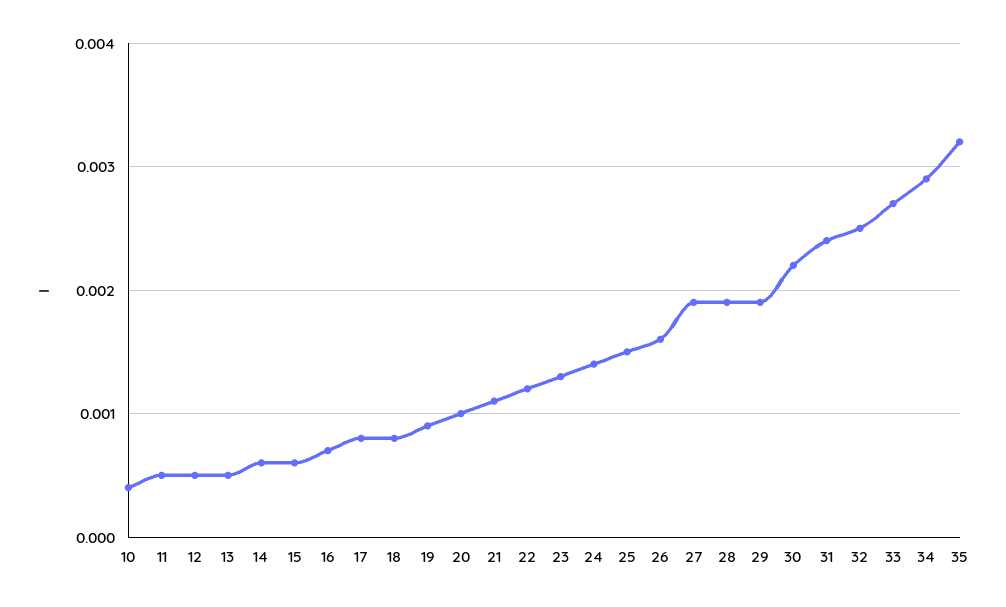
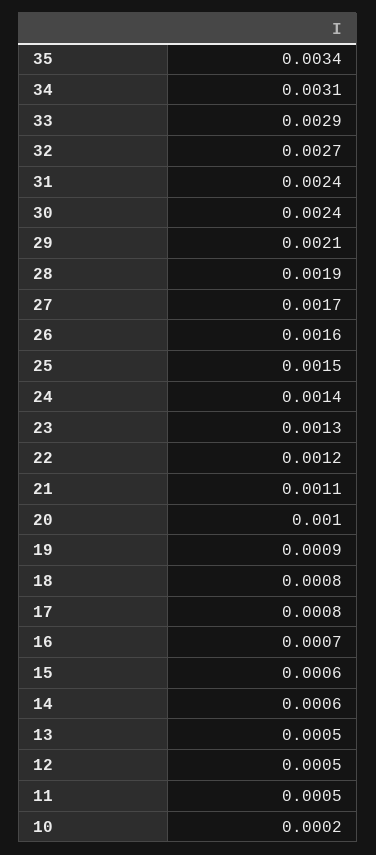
10: 0.0004 -> 0.0002
27: 0.0019 -> 0.0017
29: 0.0019 -> 0.0021
30: 0.0022 -> 0.0024
32: 0.0025 -> 0.0027
33: 0.0027 -> 0.0029
34: 0.0029 -> 0.0031
35: 0.0032 -> 0.0034

